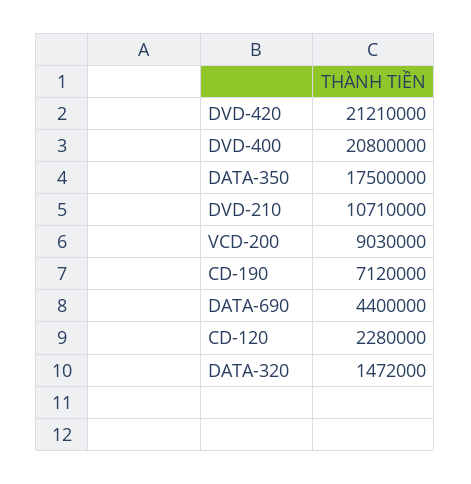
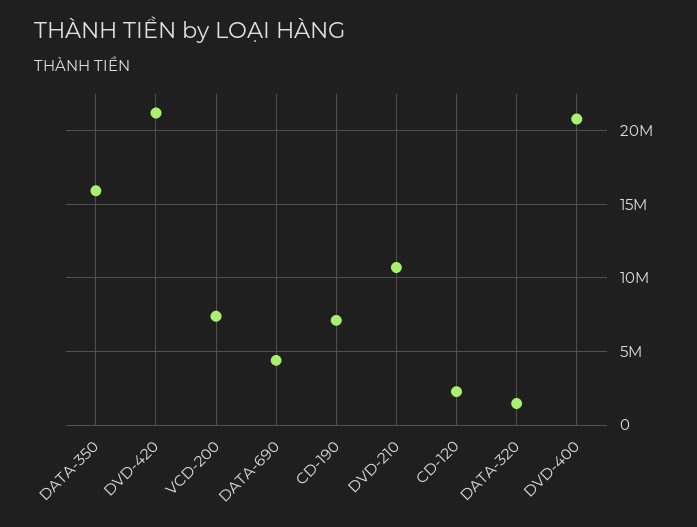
DATA-350: 17500000 -> 16000000
VCD-200: 9030000 -> 7500000

